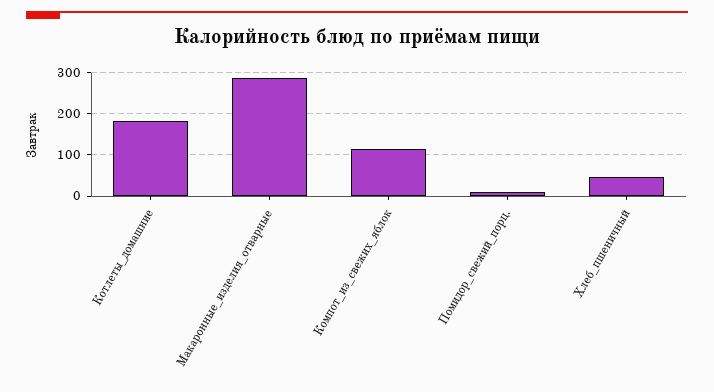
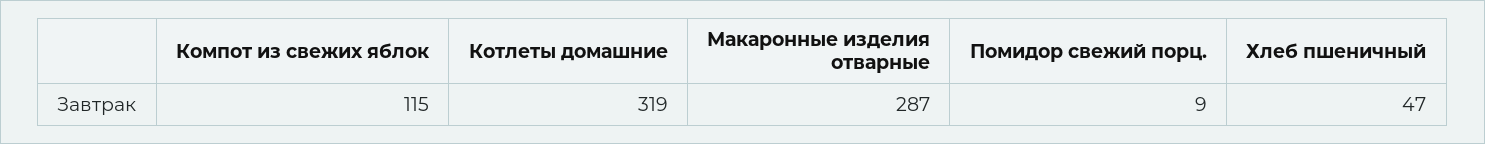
Котлеты_домашние: 180 -> 319

